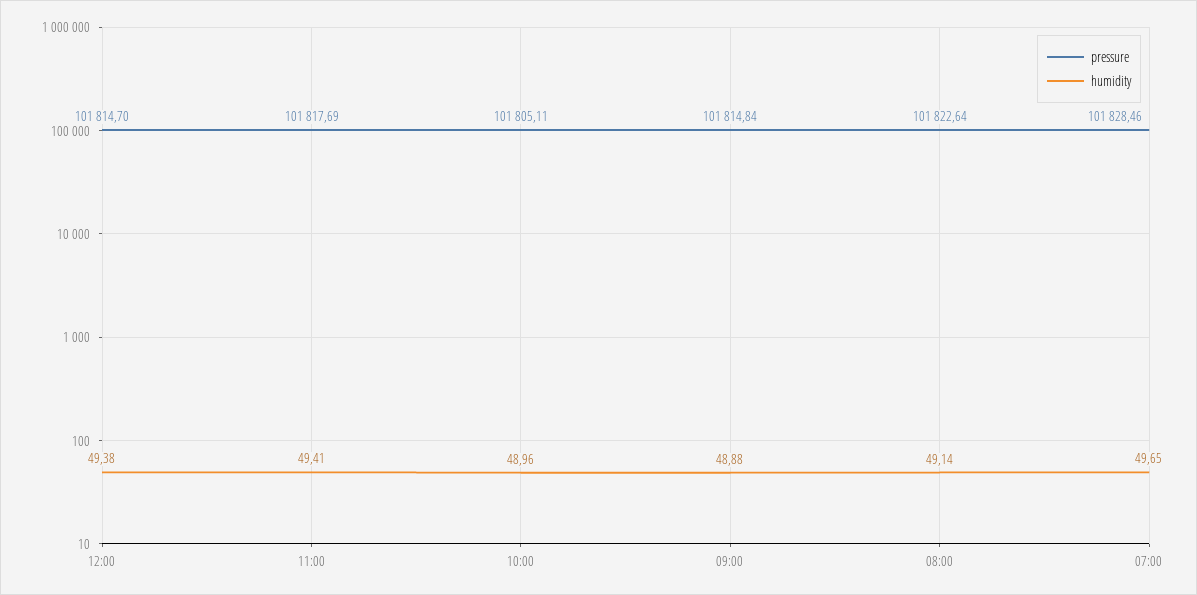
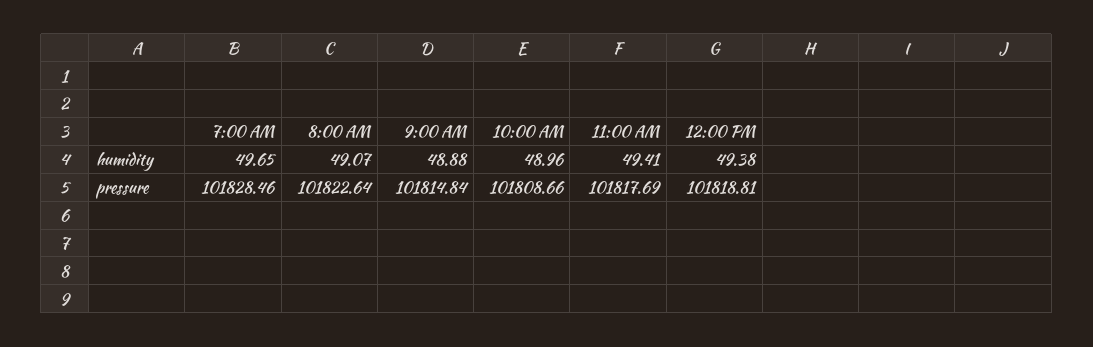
pressure, 12:00: 101814.7 -> 101818.81
pressure, 10:00: 101805.11 -> 101808.66
humidity, 08:00: 49.14 -> 49.07

